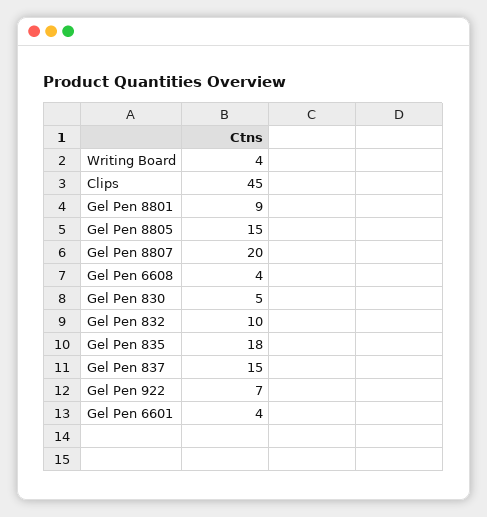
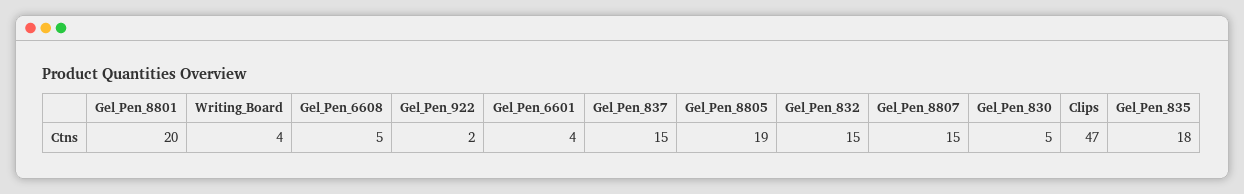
Clips: 45 -> 47
Gel Pen 8801: 9 -> 20
Gel Pen 8805: 15 -> 19
Gel Pen 8807: 20 -> 15
Gel Pen 6608: 4 -> 5
Gel Pen 832: 10 -> 15
Gel Pen 922: 7 -> 2

